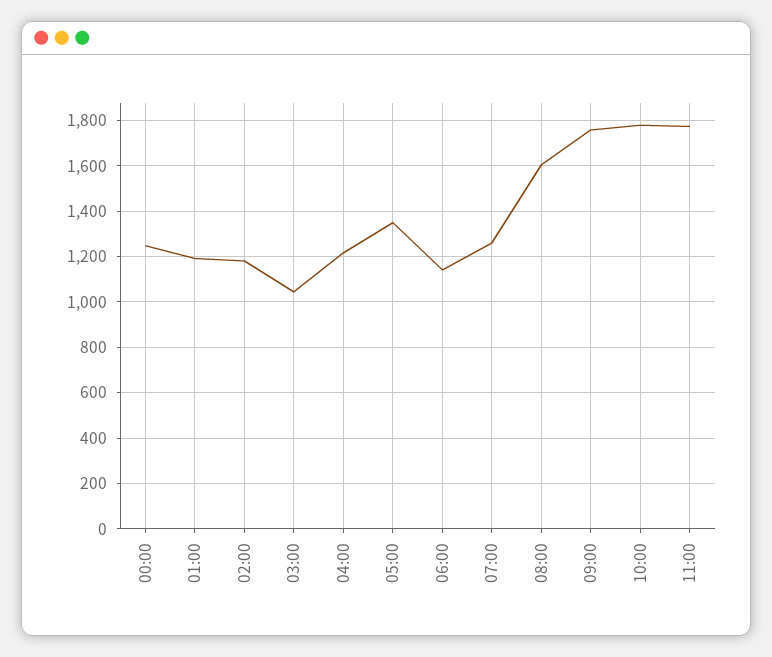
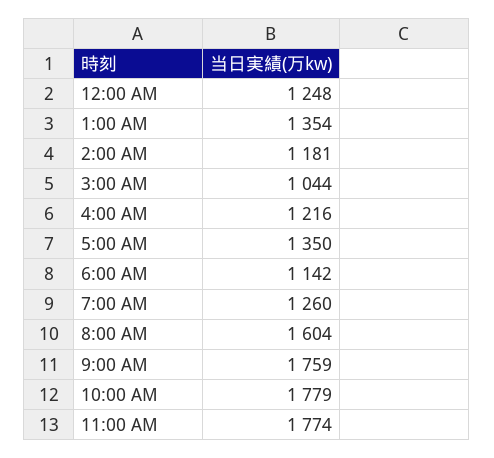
01:00: 1200 -> 1354

